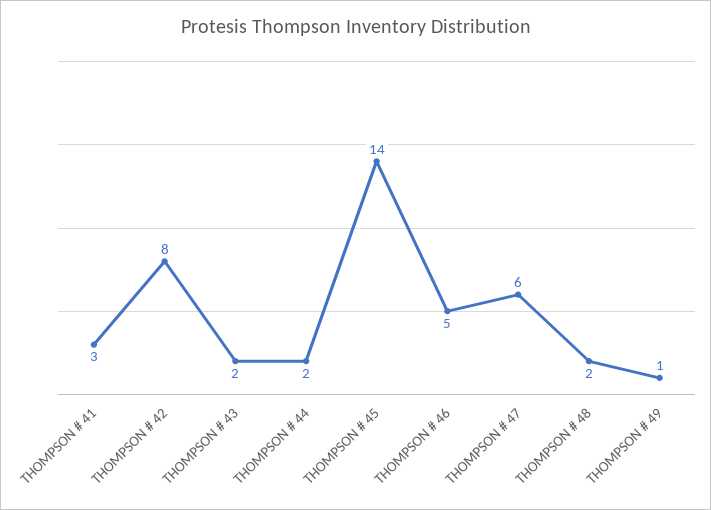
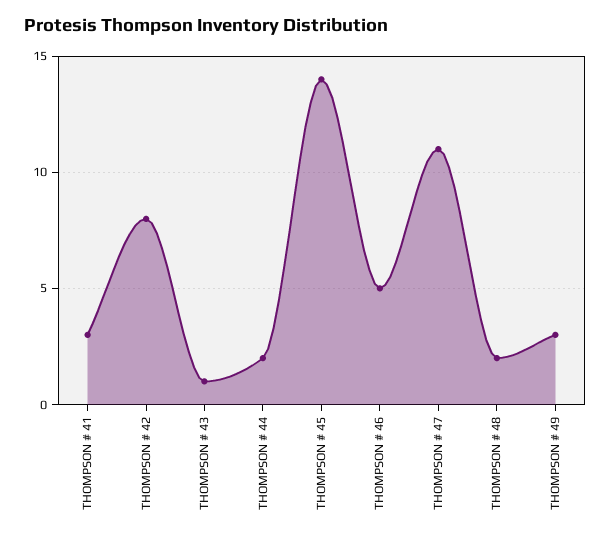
THOMPSON # 43: 2 -> 1
THOMPSON # 47: 6 -> 11
THOMPSON # 49: 1 -> 3

